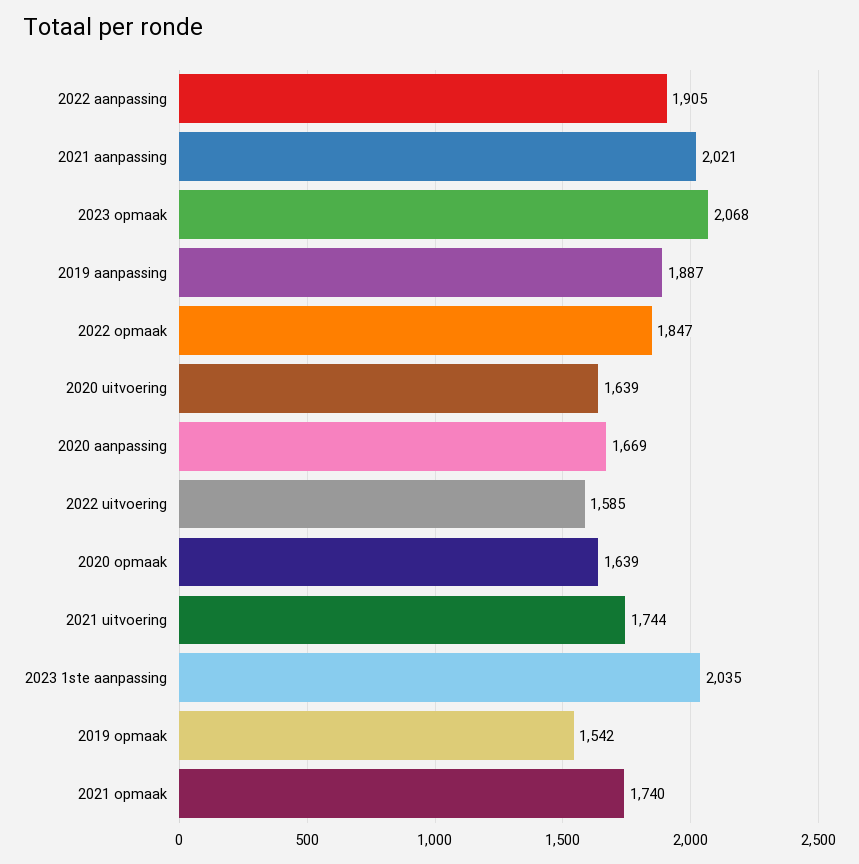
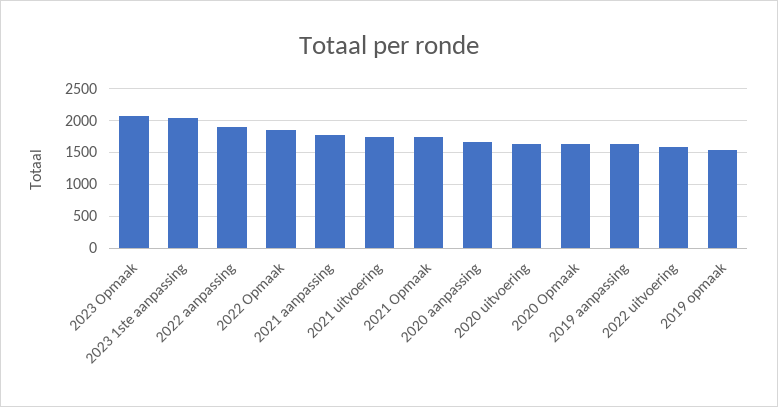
2021 aanpassing: 2021 -> 1800
2019 aanpassing: 1887 -> 1600

